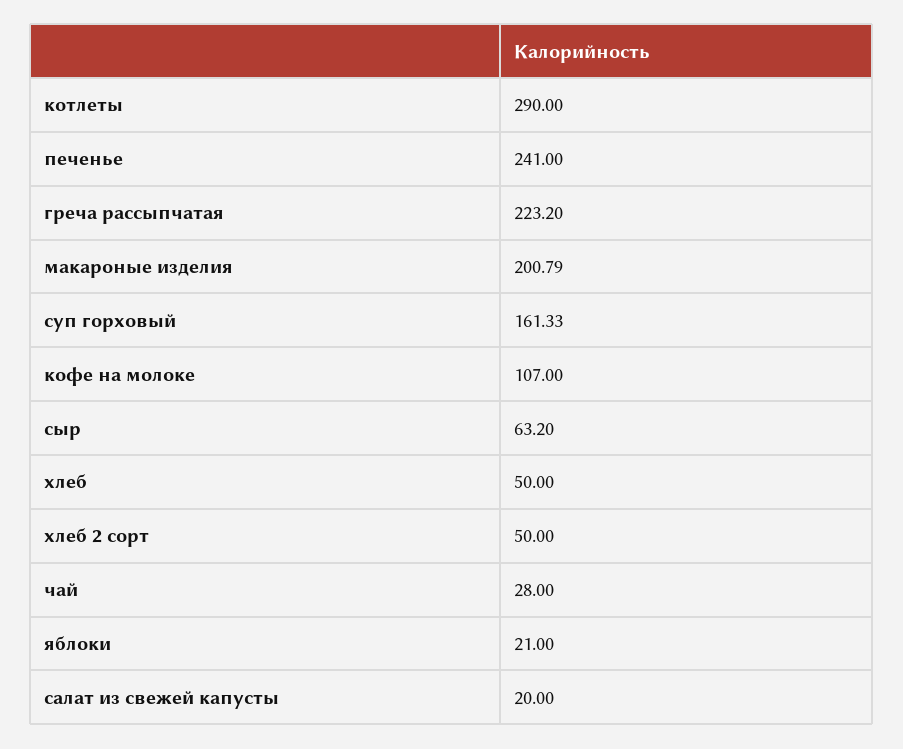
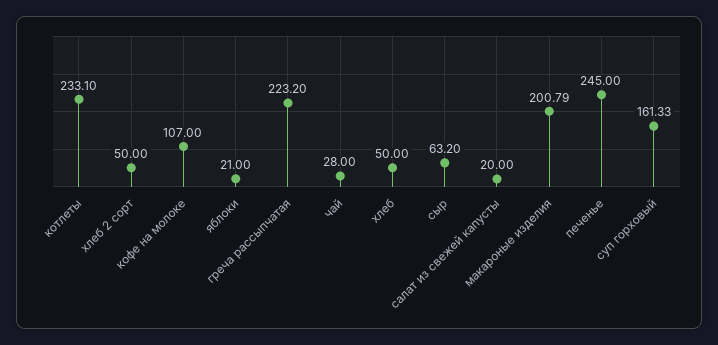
котлеты: 290 -> 233.1
печенье: 241 -> 245

